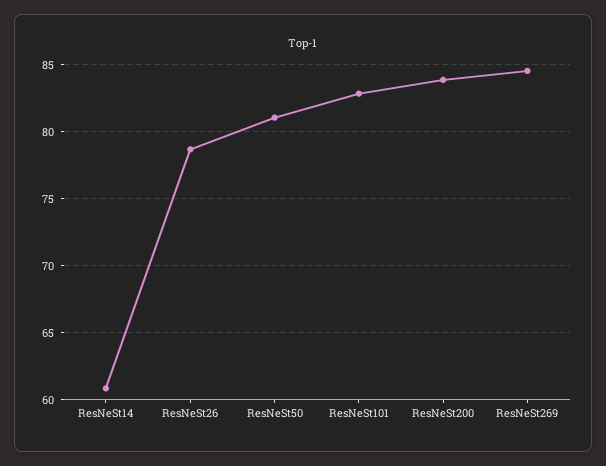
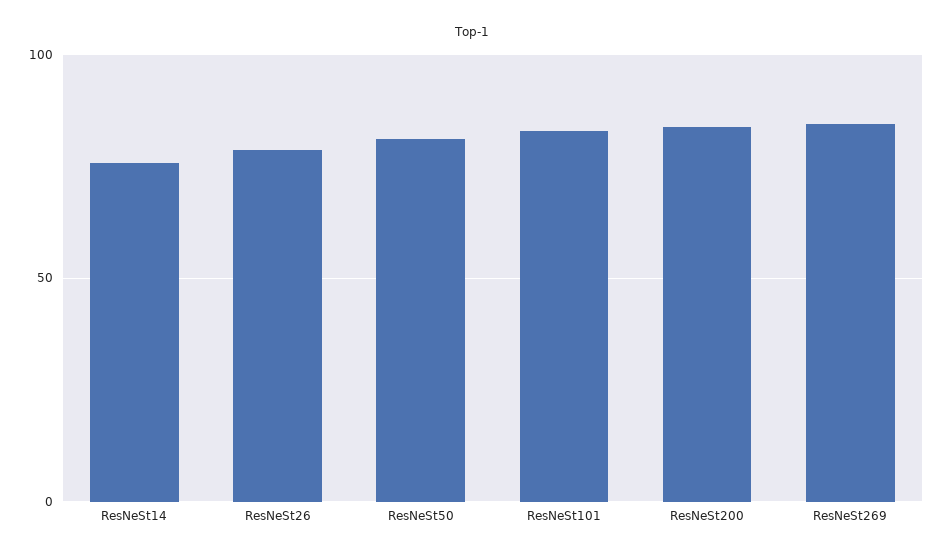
ResNeSt14: 61 -> 75

